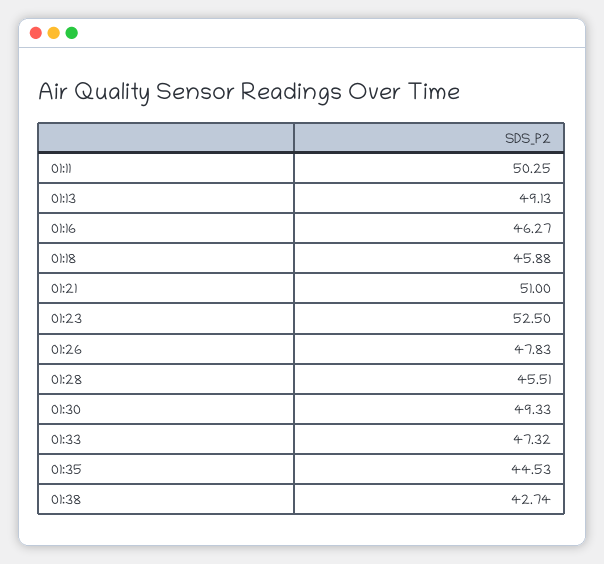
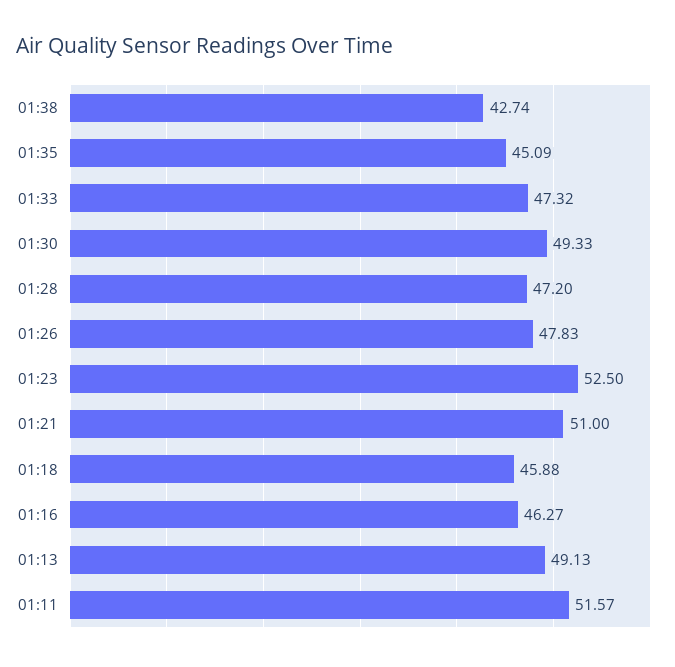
01:11: 50.25 -> 51.57
01:28: 45.51 -> 47.2
01:35: 44.53 -> 45.09

